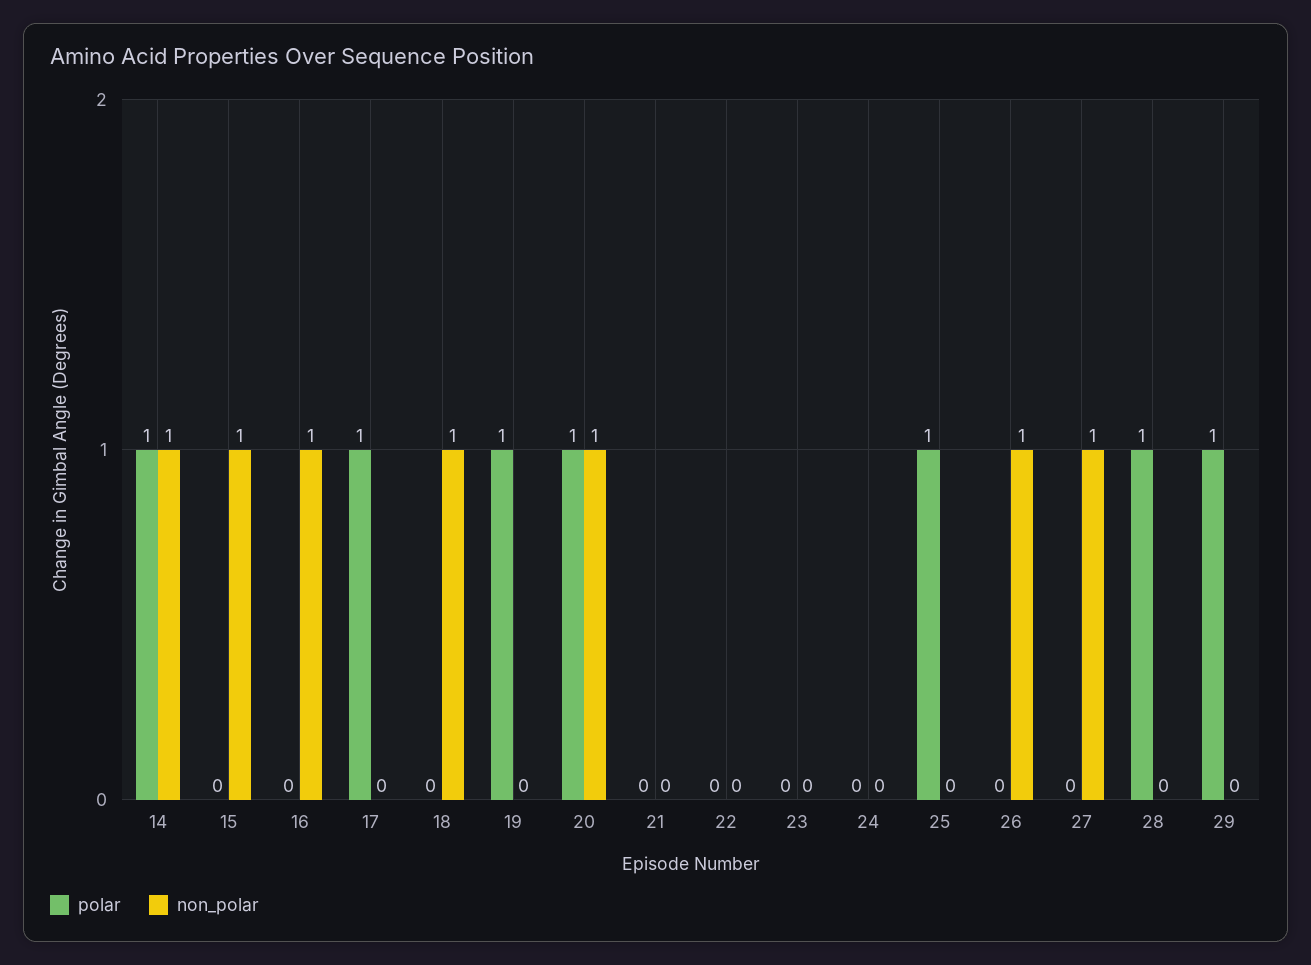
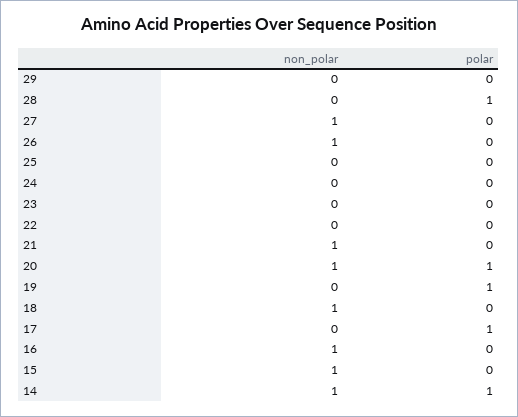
non_polar, 21: 0 -> 1
polar, 25: 1 -> 0
polar, 29: 1 -> 0

